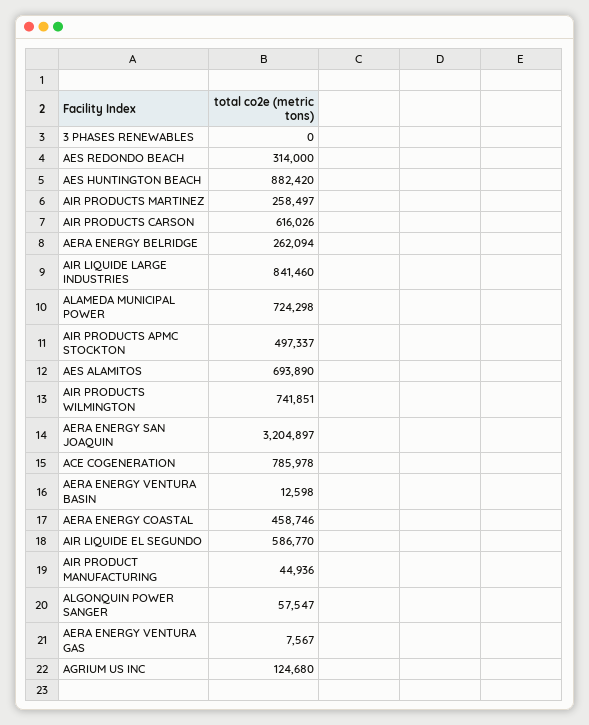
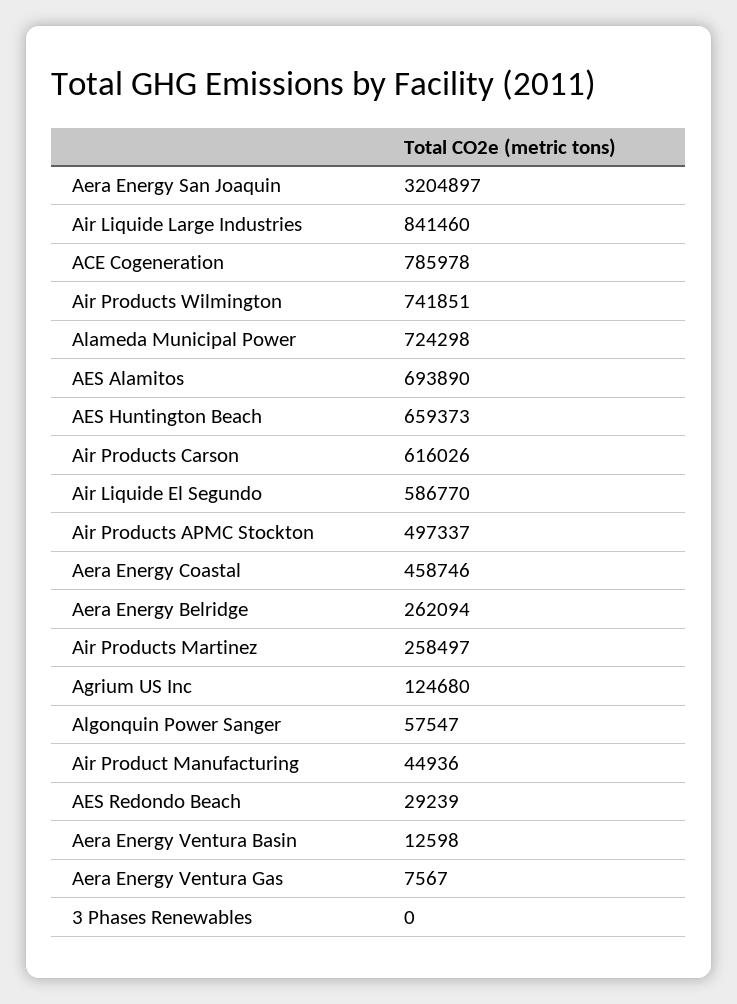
AES REDONDO BEACH: 314000 -> 29239
AES HUNTINGTON BEACH: 882420 -> 659373

